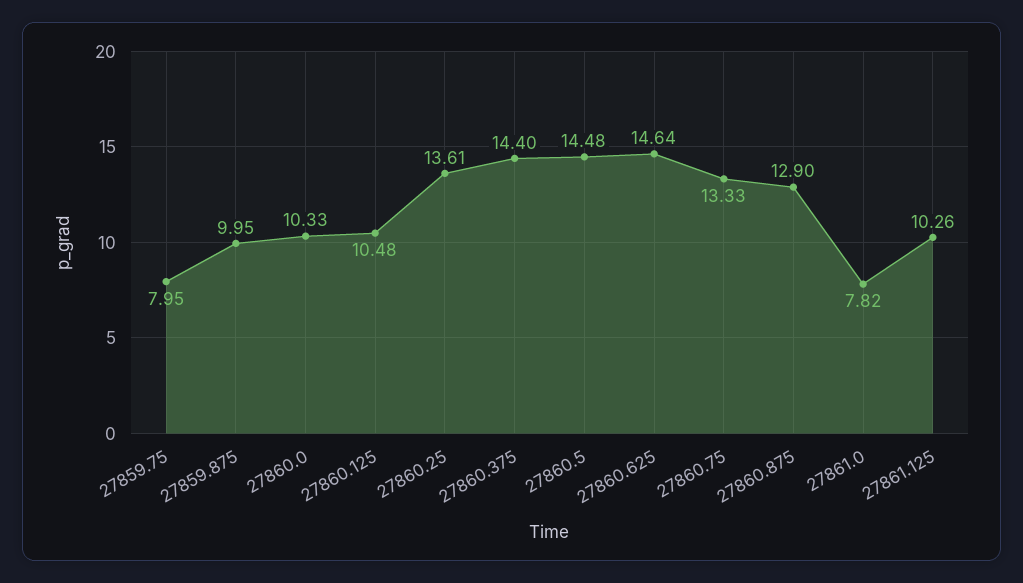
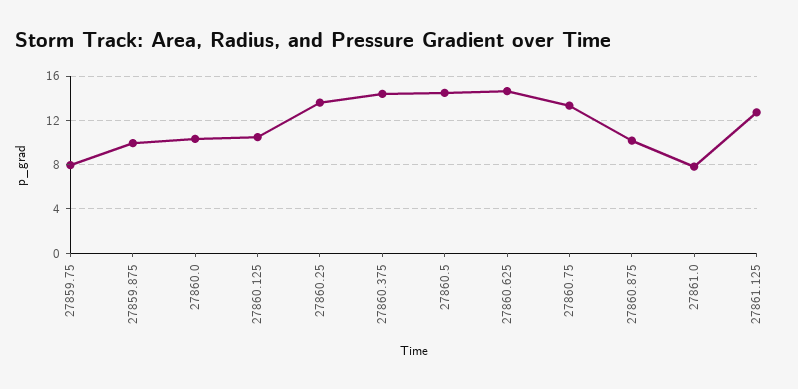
27860.875: 12.9 -> 10
27861.125: 10.26 -> 13

